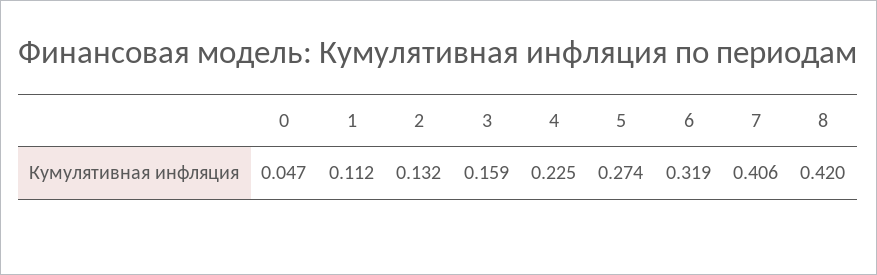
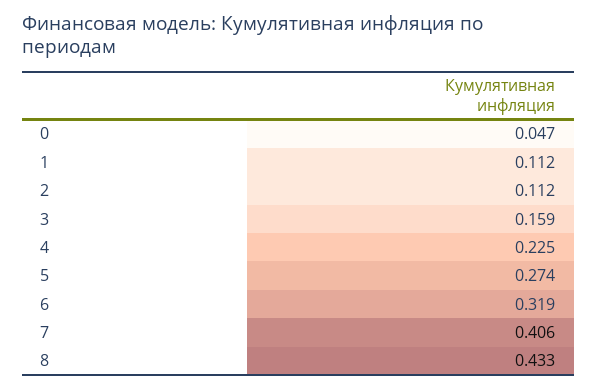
2: 0.132 -> 0.112
8: 0.42 -> 0.433

